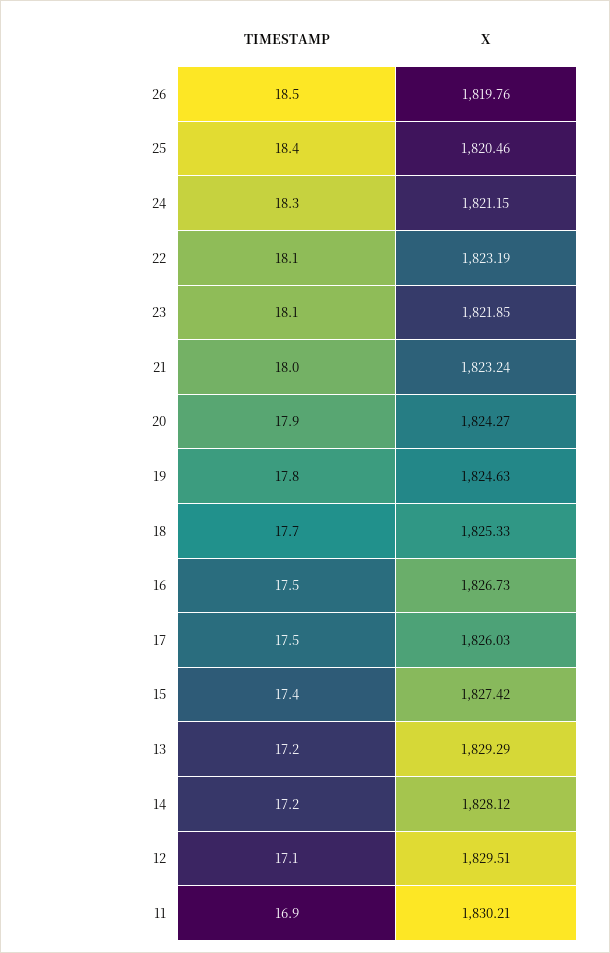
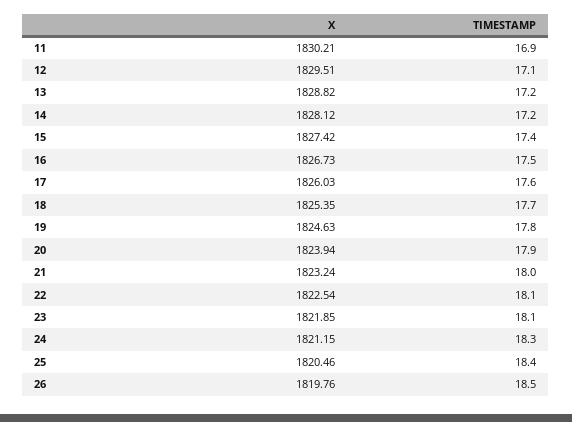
X, 22: 1823.19 -> 1822.54
X, 20: 1824.27 -> 1823.94
X, 18: 1825.33 -> 1825.35
TIMESTAMP, 17: 17.5 -> 17.6
X, 13: 1829.29 -> 1828.82

